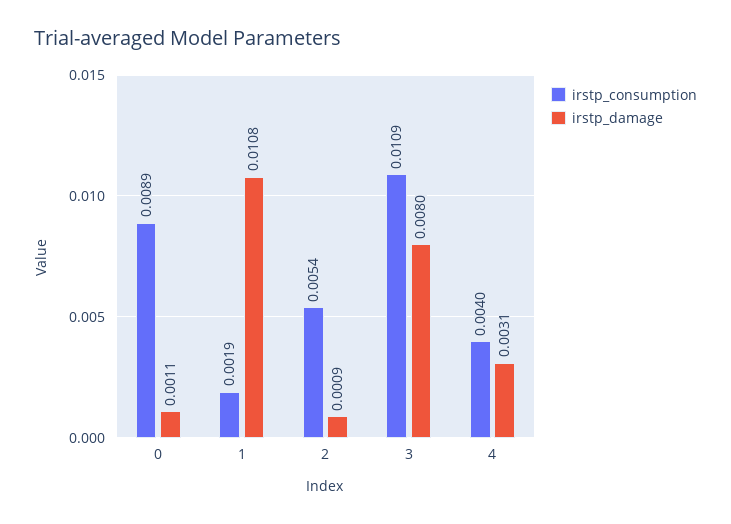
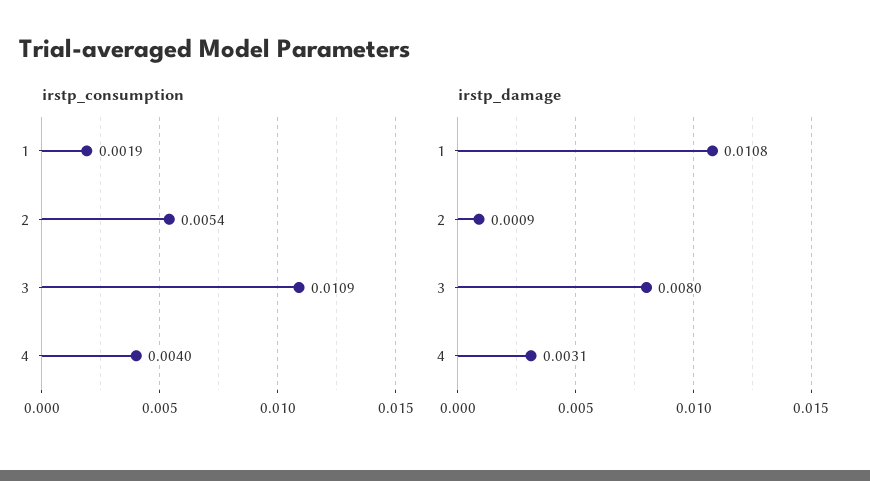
irstp_consumption, 0: 0.0089 -> none
irstp_damage, 0: 0.0011 -> none

